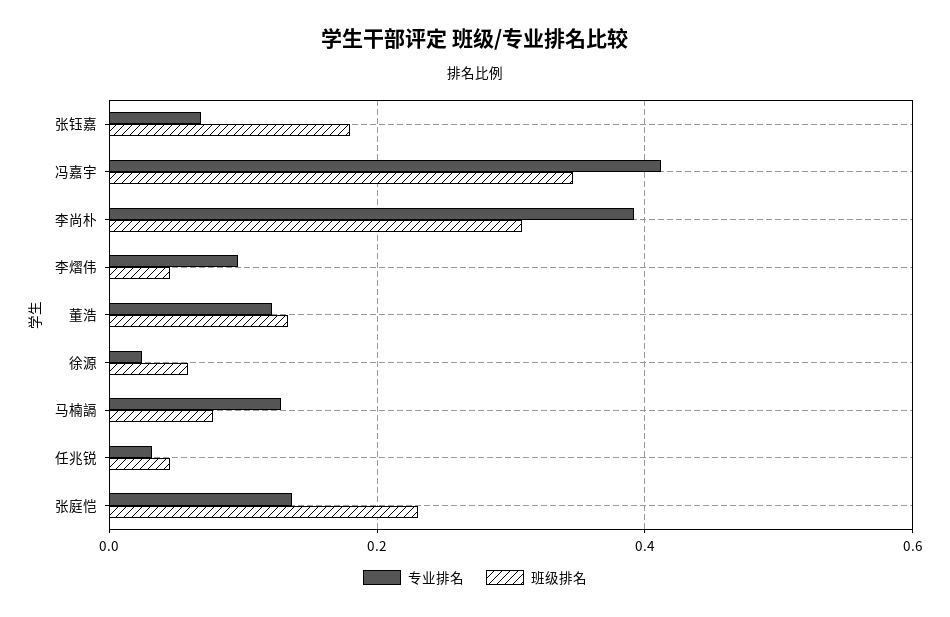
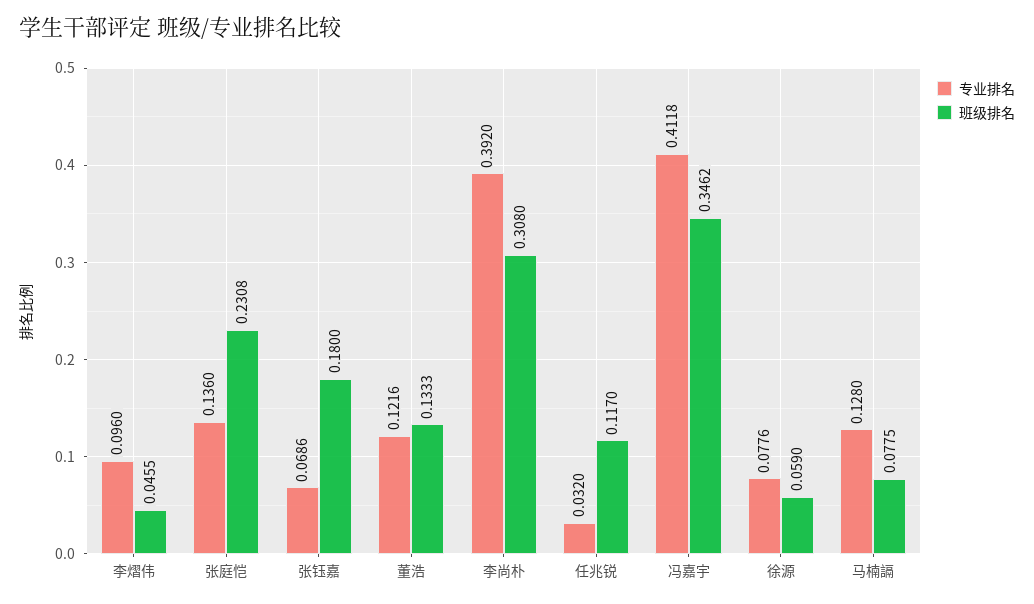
专业排名, 徐源: 0.02 -> 0.0776
班级排名, 任兆锐: 0.04 -> 0.117

